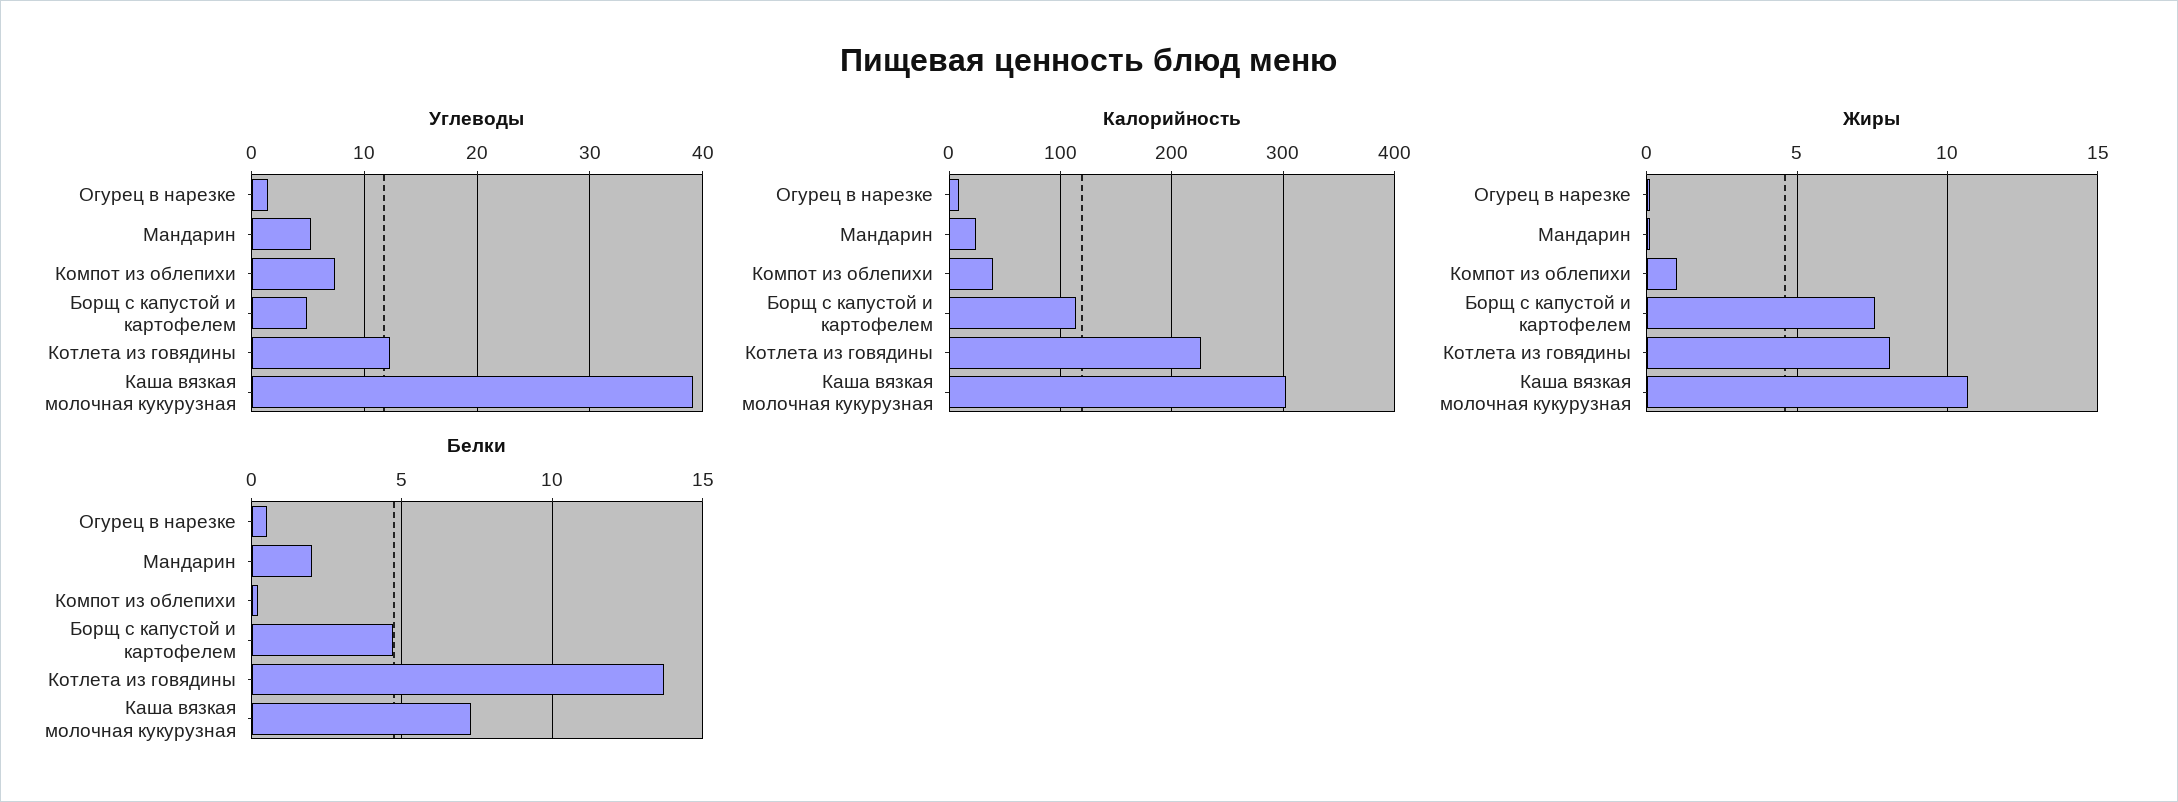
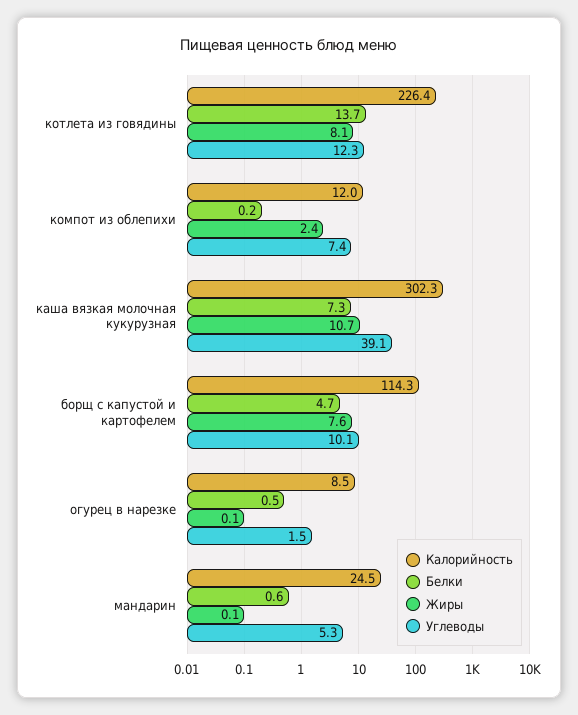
Углеводы, Борщ с капустой и картофелем: 5 -> 10.1
Калорийность, Компот из облепихи: 40 -> 12
Жиры, Компот из облепихи: 1 -> 2.4
Белки, Мандарин: 2 -> 0.6

